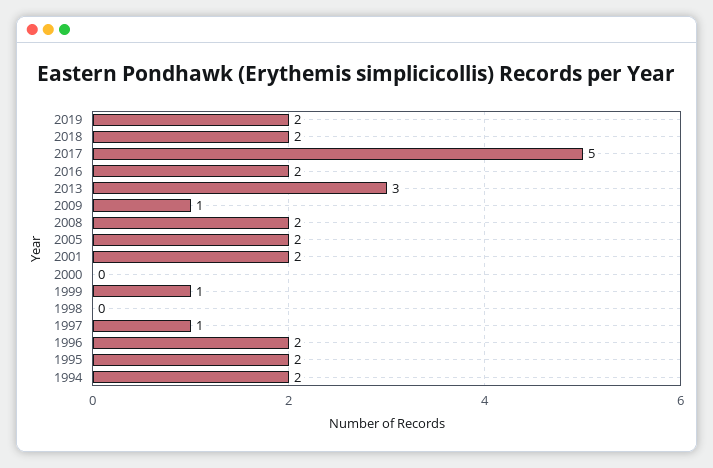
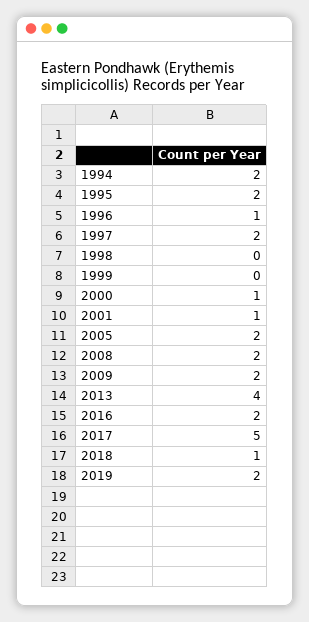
2018: 2 -> 1
2013: 3 -> 4
2009: 1 -> 2
2001: 2 -> 1
2000: 0 -> 1
1999: 1 -> 0
1997: 1 -> 2
1996: 2 -> 1

